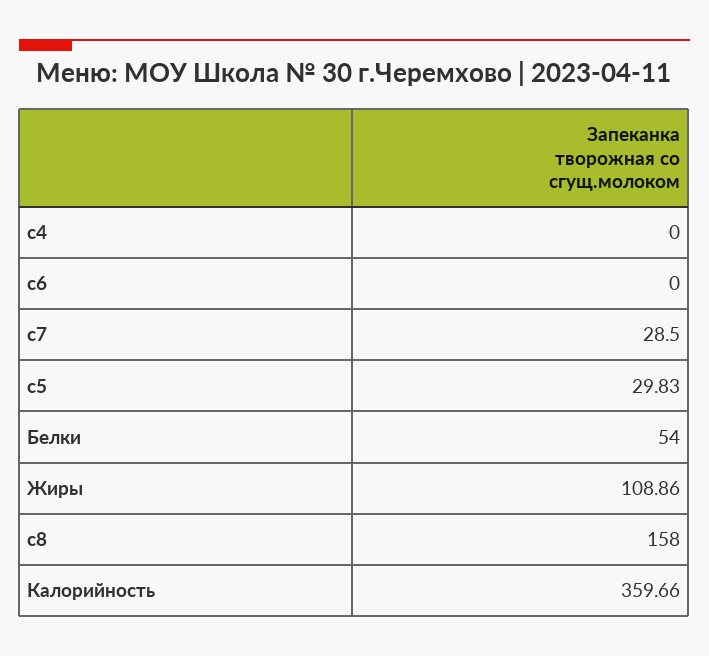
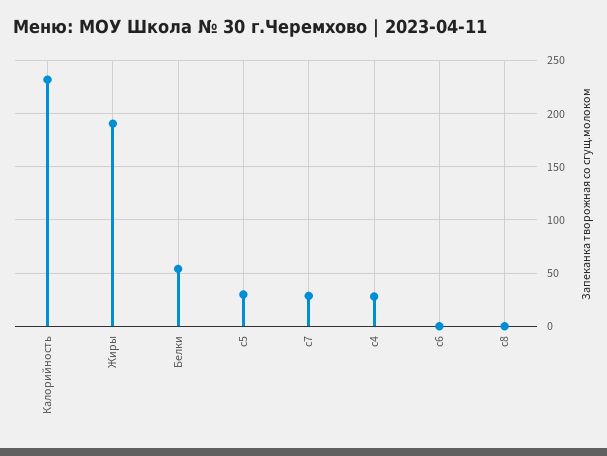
c4: 0 -> 30
Жиры: 108.86 -> 190
c8: 158 -> 0
Калорийность: 359.66 -> 230

